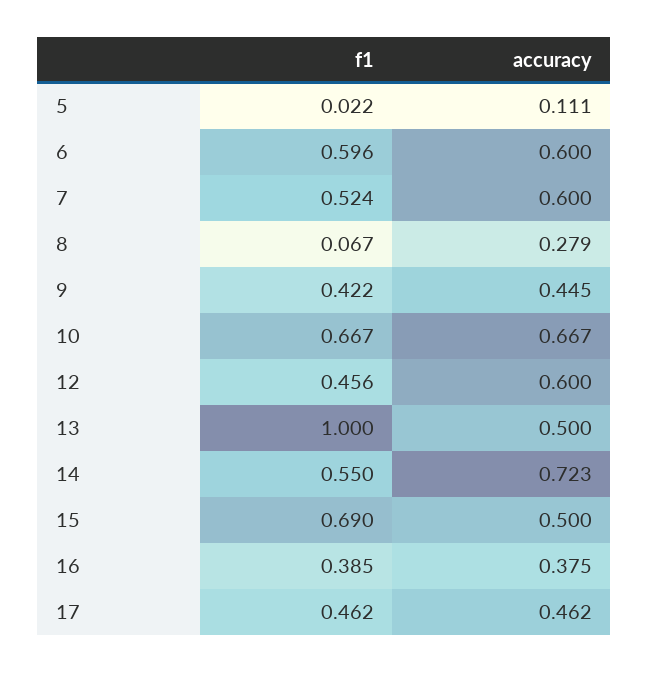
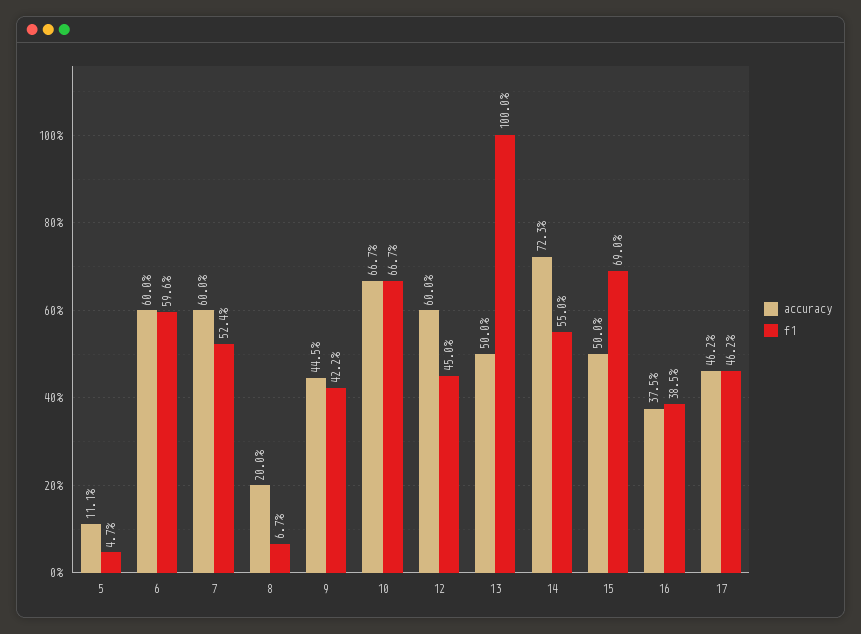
f1, 5: 0.022 -> 0.047
accuracy, 8: 0.279 -> 0.2
f1, 12: 0.456 -> 0.45

